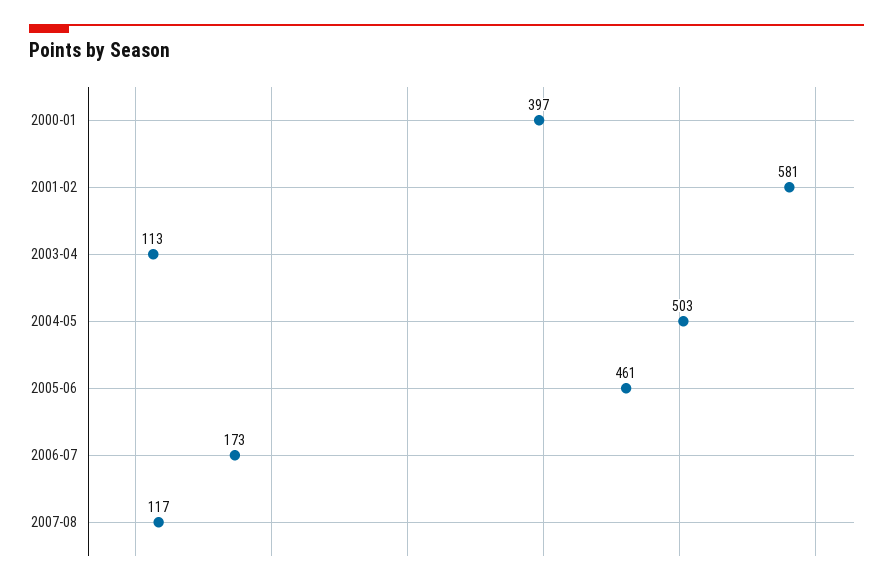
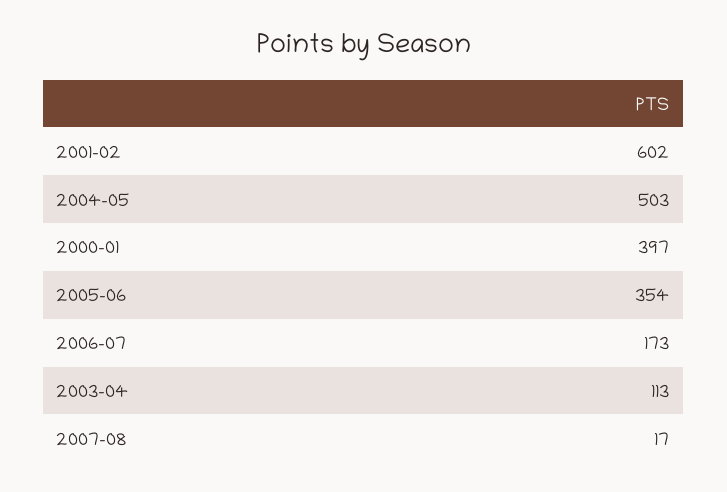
2001-02: 581 -> 602
2005-06: 461 -> 354
2007-08: 117 -> 17

